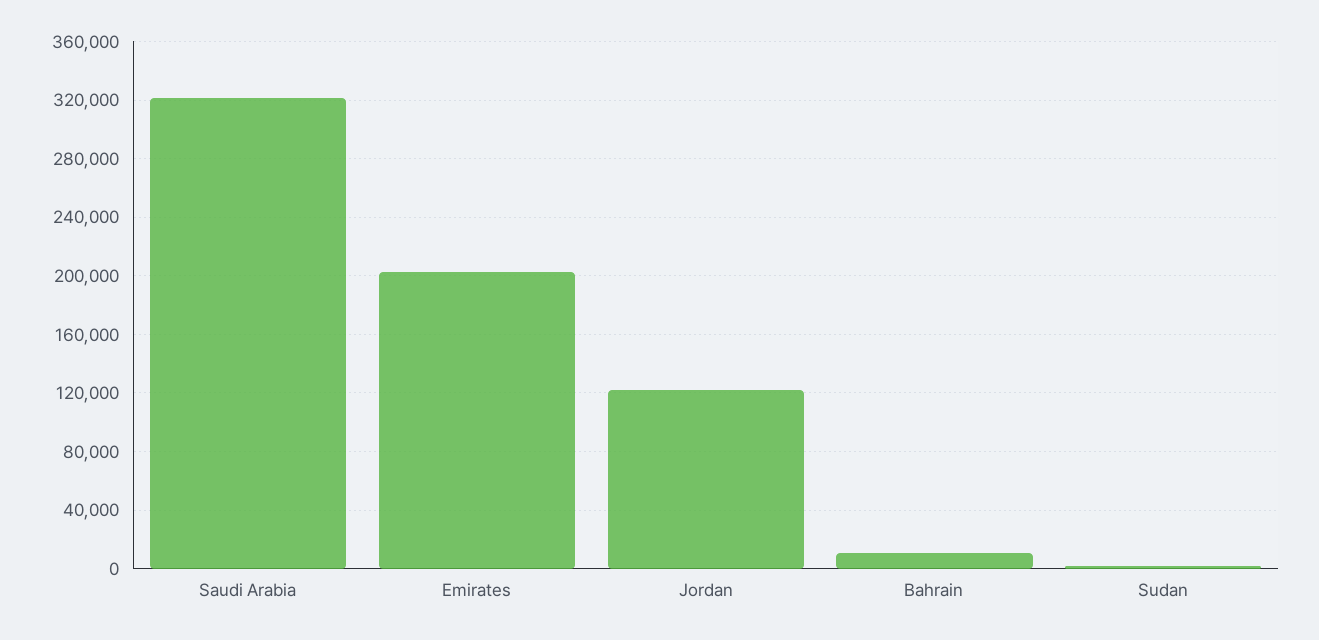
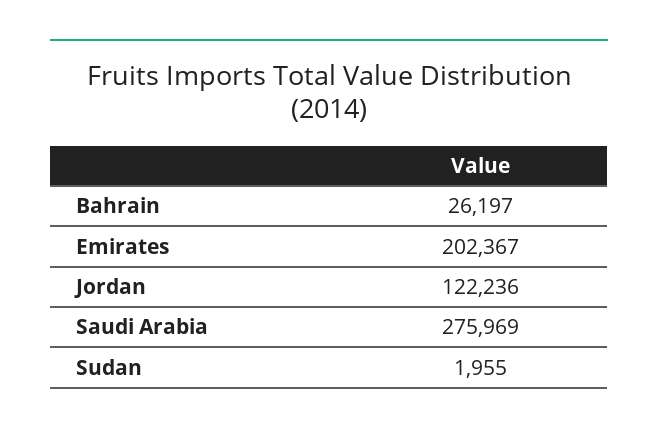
Saudi Arabia: 320000 -> 275969
Bahrain: 10000 -> 26197

